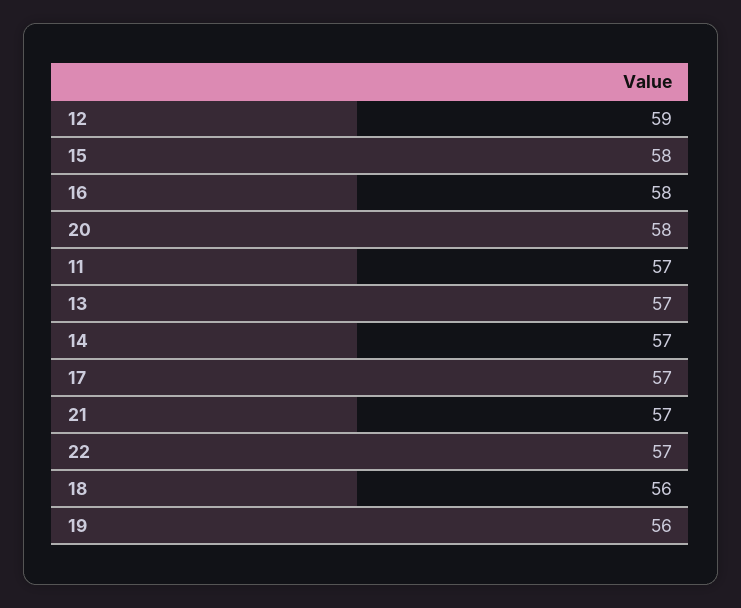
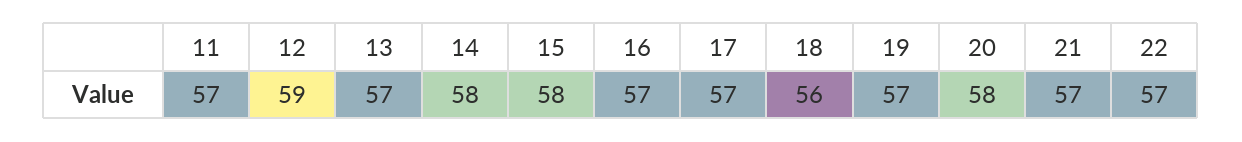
16: 58 -> 57
14: 57 -> 58
19: 56 -> 57

